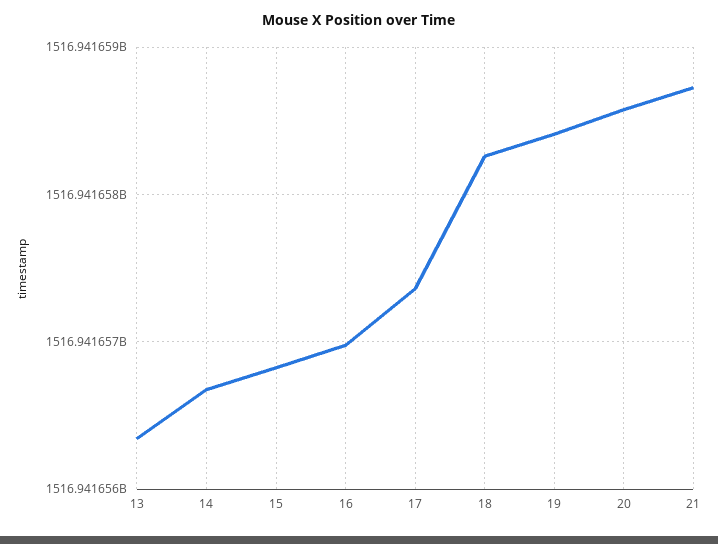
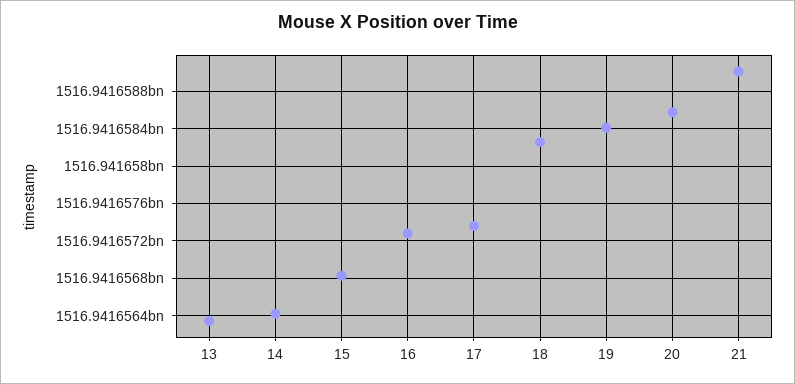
14: 1516941656700 -> 1516941656400
16: 1516941657000 -> 1516941657300
21: 1516941658700 -> 1516941659000

